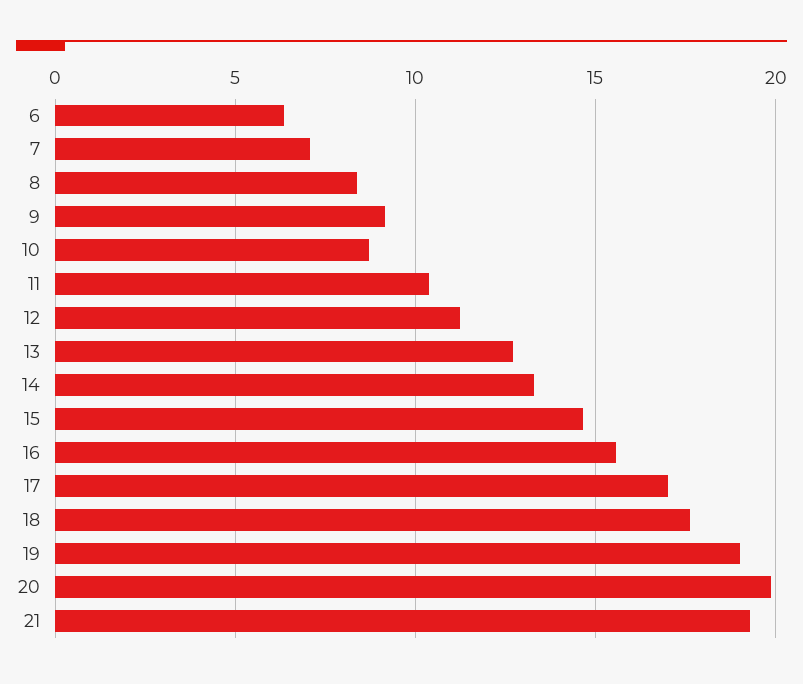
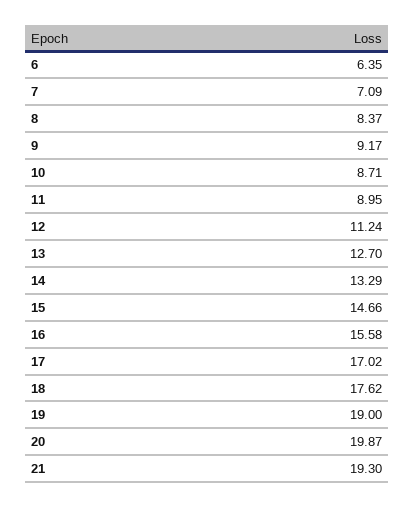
11: 10.5 -> 8.95

